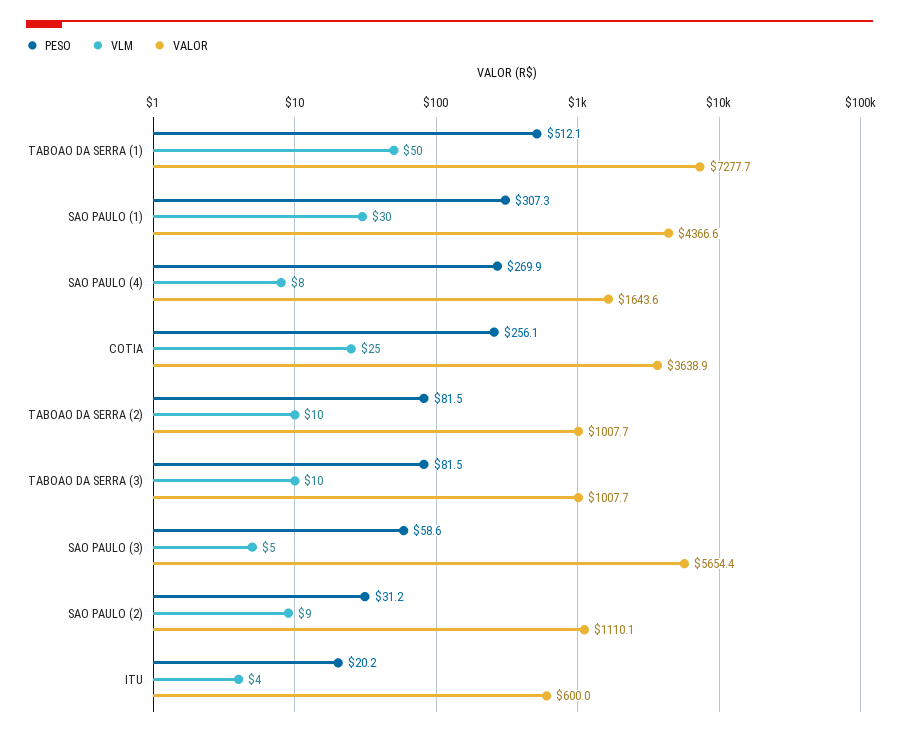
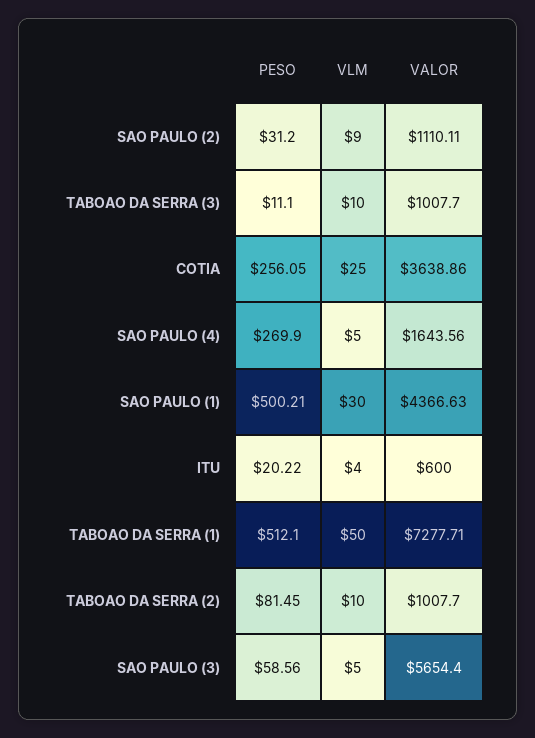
PESO, SAO PAULO (1): 307.3 -> 500.21
VLM, SAO PAULO (4): 8 -> 5
PESO, TABOAO DA SERRA (3): 81.5 -> 11.1

